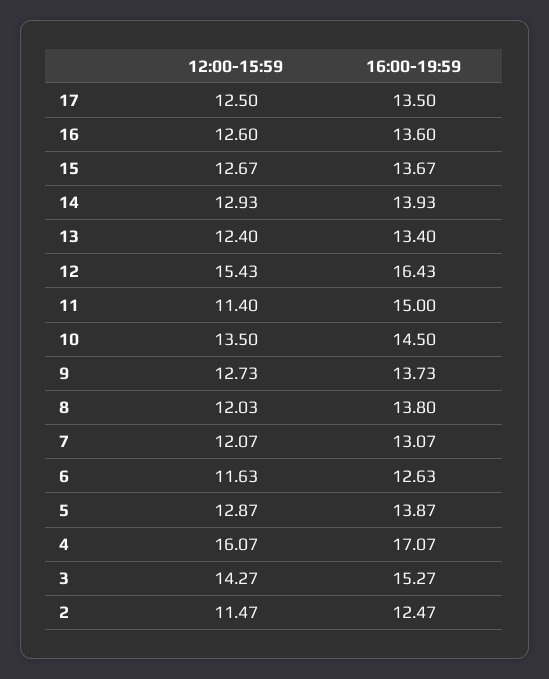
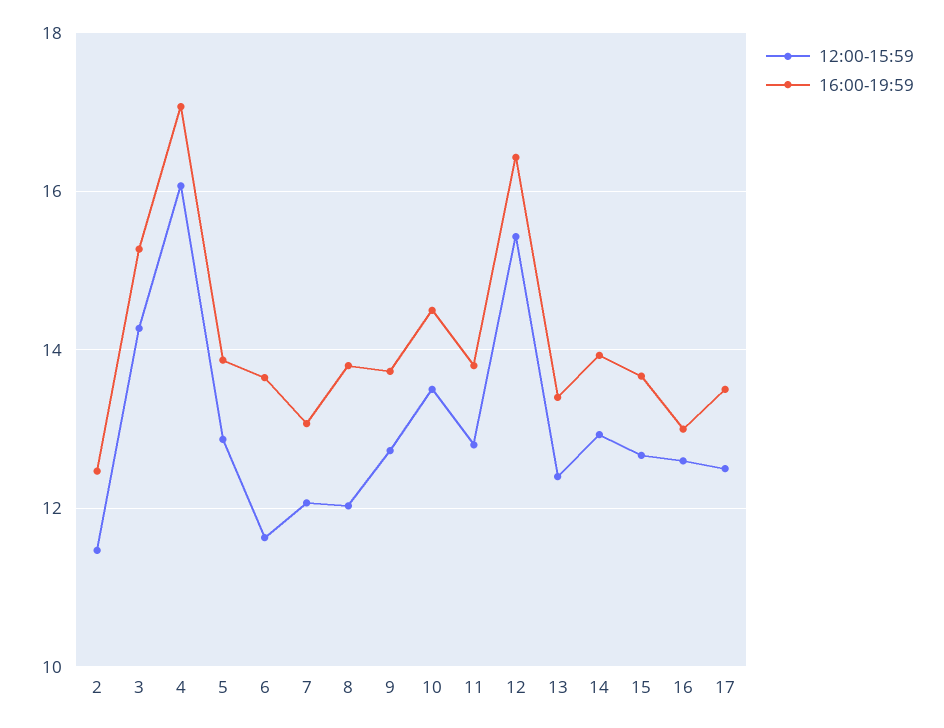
16:00-19:59, 16: 13.6 -> 13
12:00-15:59, 11: 11.4 -> 12.8
16:00-19:59, 11: 15 -> 13.8
16:00-19:59, 6: 12.63 -> 13.6

